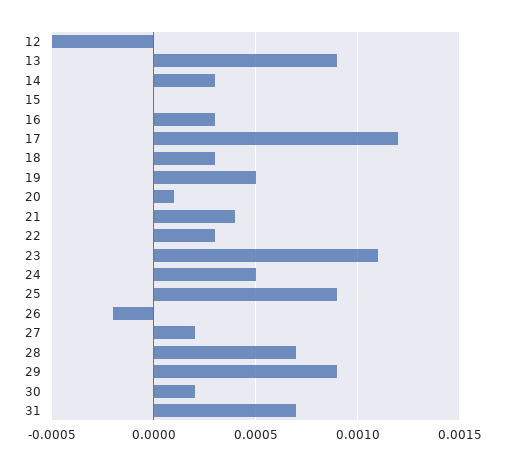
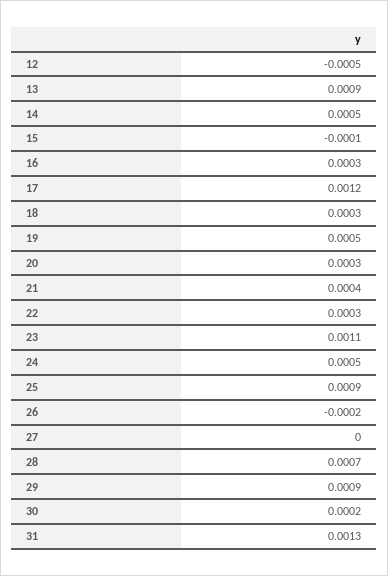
14: 0.0003 -> 0.0005
15: 0 -> -0.0001
20: 0.0001 -> 0.0003
27: 0.0002 -> 0
31: 0.0007 -> 0.0013

